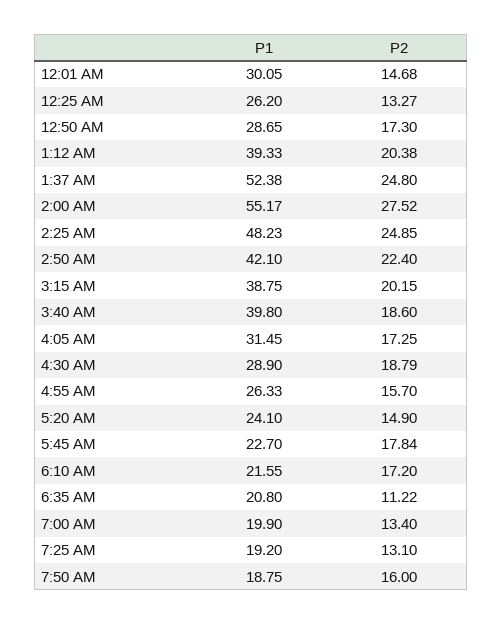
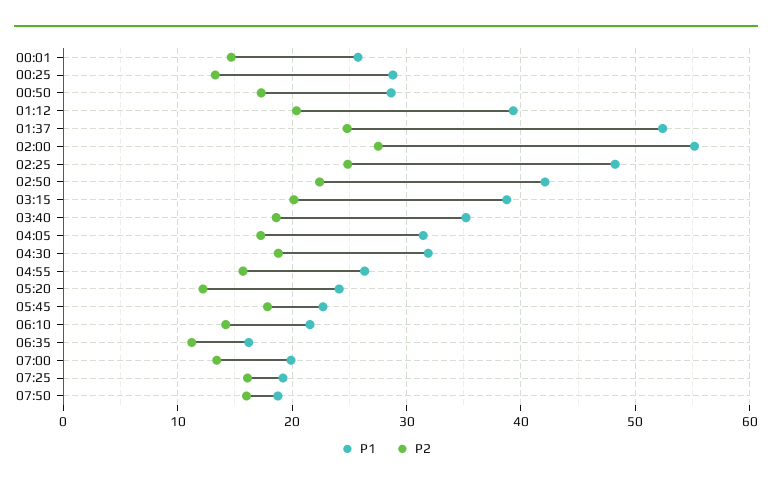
P1, 12:01 AM: 30.05 -> 26
P1, 12:25 AM: 26.2 -> 29
P1, 3:40 AM: 39.8 -> 35
P1, 4:30 AM: 28.9 -> 32
P2, 5:20 AM: 14.9 -> 12
P2, 6:10 AM: 17.2 -> 14
P1, 6:35 AM: 20.8 -> 16
P2, 7:25 AM: 13.1 -> 16

